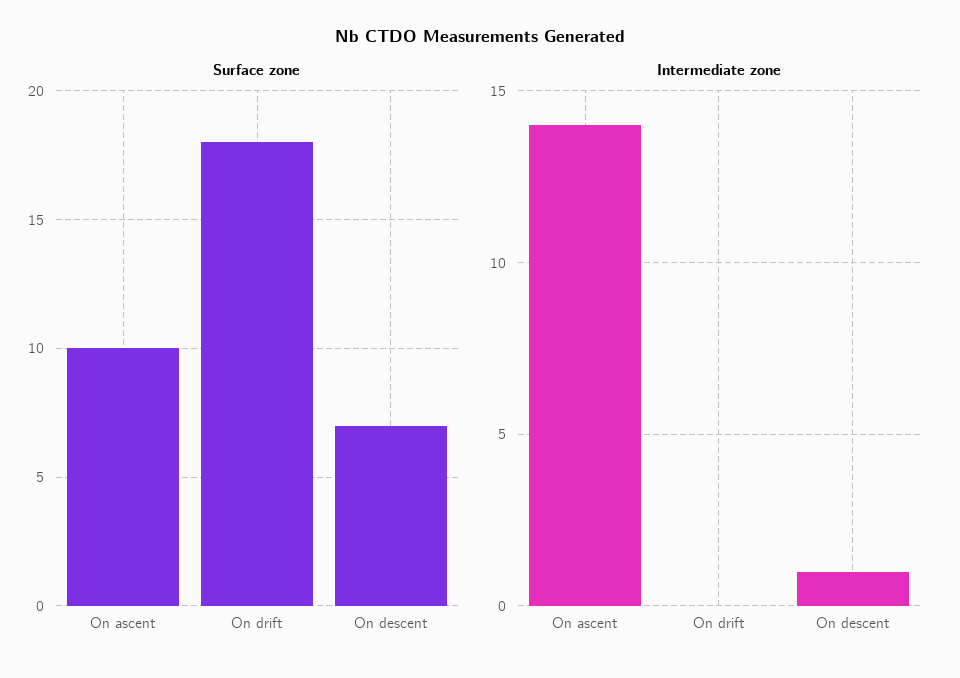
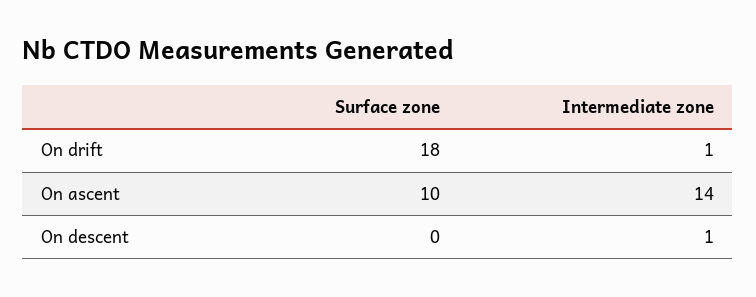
Surface zone, On descent: 7 -> 0
Intermediate zone, On drift: 0 -> 1

